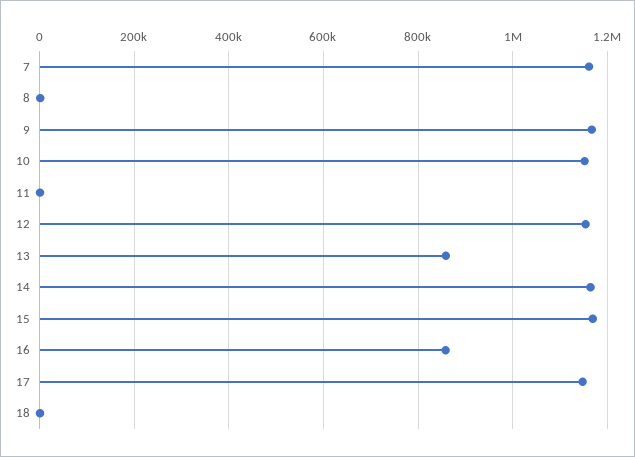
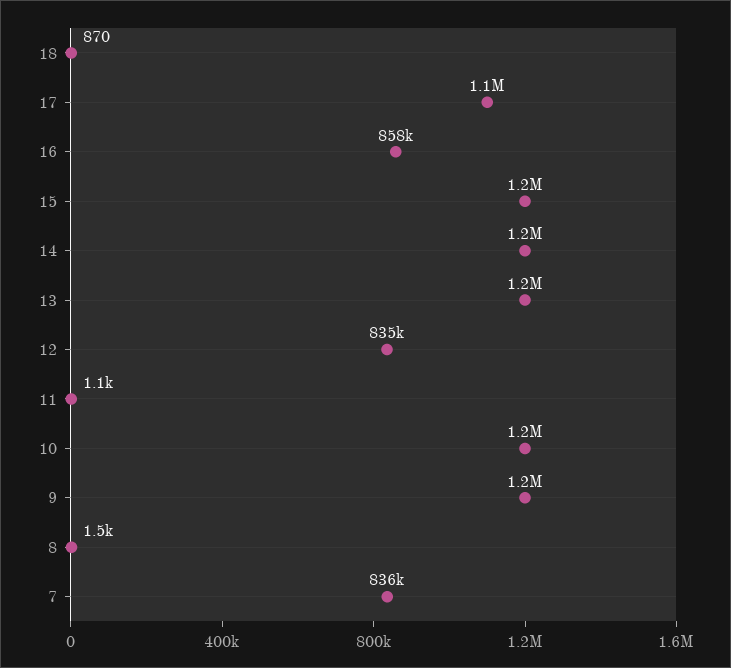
7: 1160000 -> 836000
12: 1160000 -> 835000
13: 860000 -> 1200000

